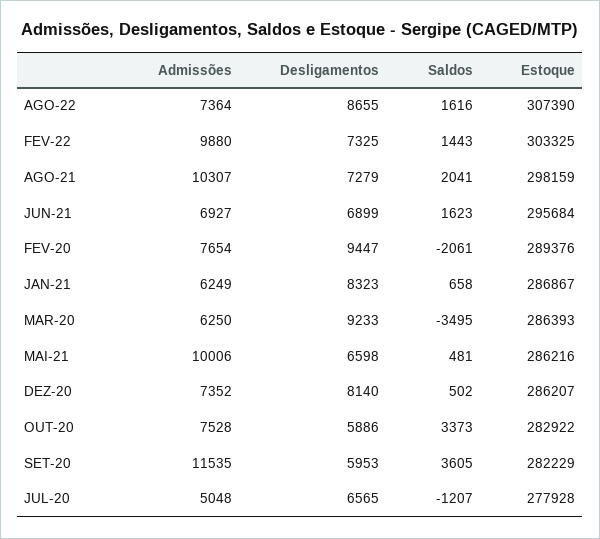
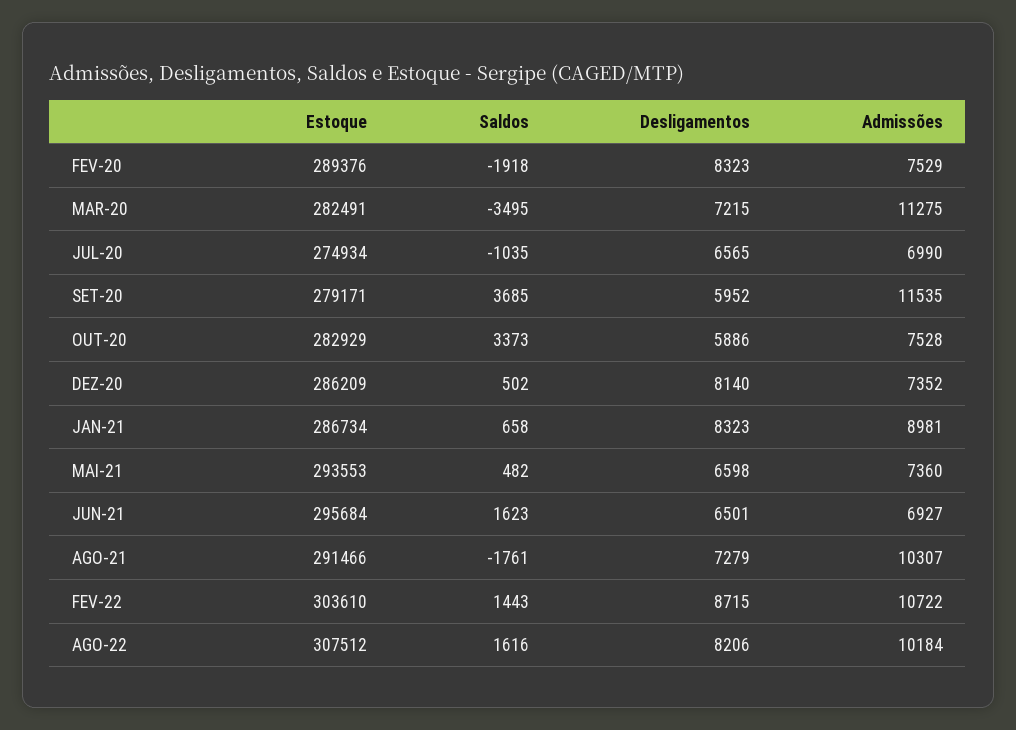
Admissões, AGO-22: 7364 -> 10184
Desligamentos, AGO-22: 8655 -> 8206
Estoque, AGO-22: 307390 -> 307512
Admissões, FEV-22: 9880 -> 10722
Desligamentos, FEV-22: 7325 -> 8715
Estoque, FEV-22: 303325 -> 303610
Saldos, AGO-21: 2041 -> -1761
Estoque, AGO-21: 298159 -> 291466
Desligamentos, JUN-21: 6899 -> 6501
Admissões, FEV-20: 7654 -> 7529
Desligamentos, FEV-20: 9447 -> 8323
Saldos, FEV-20: -2061 -> -1918
Admissões, JAN-21: 6249 -> 8981
Estoque, JAN-21: 286867 -> 286734
Admissões, MAR-20: 6250 -> 11275
Desligamentos, MAR-20: 9233 -> 7215
Estoque, MAR-20: 286393 -> 282491
Admissões, MAI-21: 10006 -> 7360
Saldos, MAI-21: 481 -> 482
Estoque, MAI-21: 286216 -> 293553
Estoque, DEZ-20: 286207 -> 286209
Estoque, OUT-20: 282922 -> 282929
Desligamentos, SET-20: 5953 -> 5952
Saldos, SET-20: 3605 -> 3685
Estoque, SET-20: 282229 -> 279171
Admissões, JUL-20: 5048 -> 6990
Saldos, JUL-20: -1207 -> -1035
Estoque, JUL-20: 277928 -> 274934

